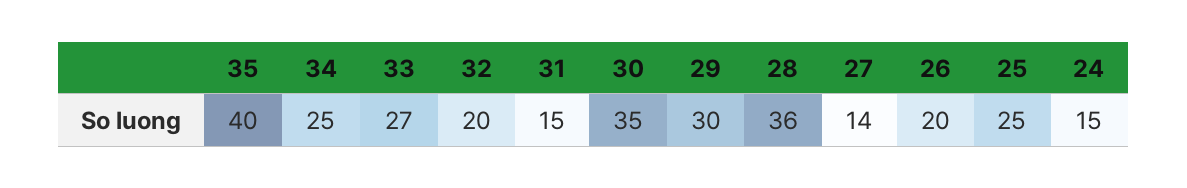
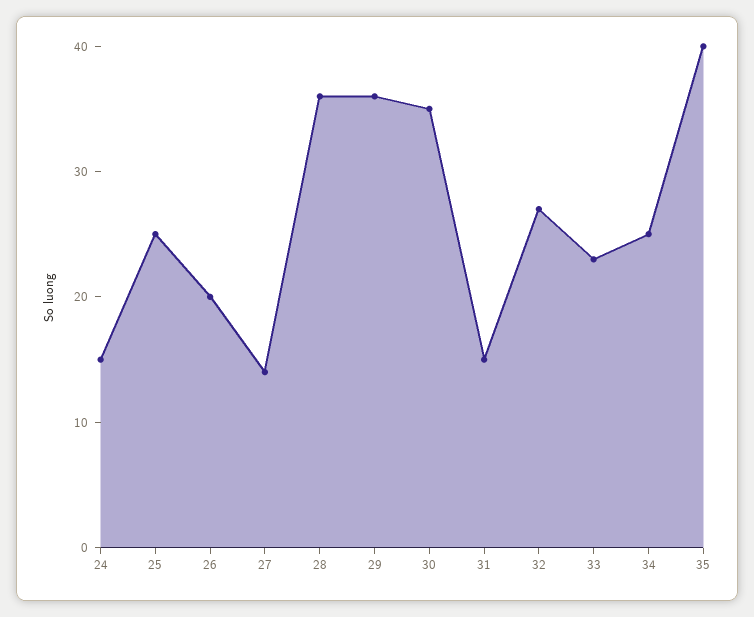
33: 27 -> 23
32: 20 -> 27
29: 30 -> 36

